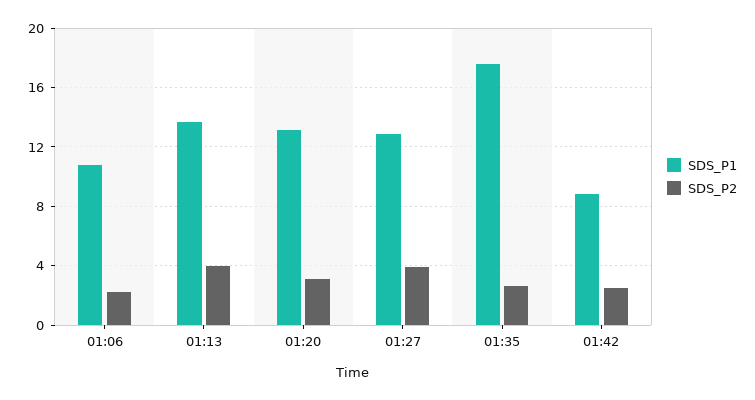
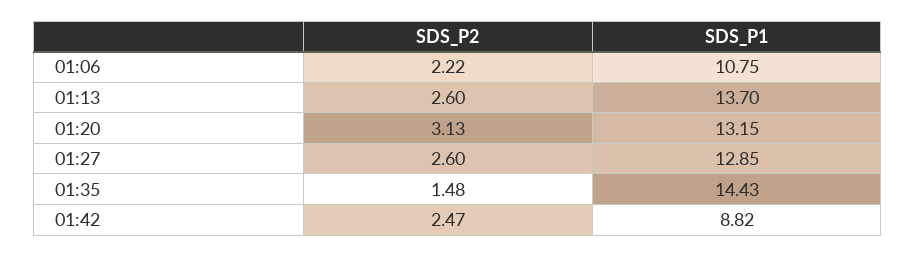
SDS_P2, 01:13: 4 -> 2.6
SDS_P2, 01:27: 4 -> 2.6
SDS_P1, 01:35: 17.5 -> 14.43
SDS_P2, 01:35: 2.5 -> 1.48

